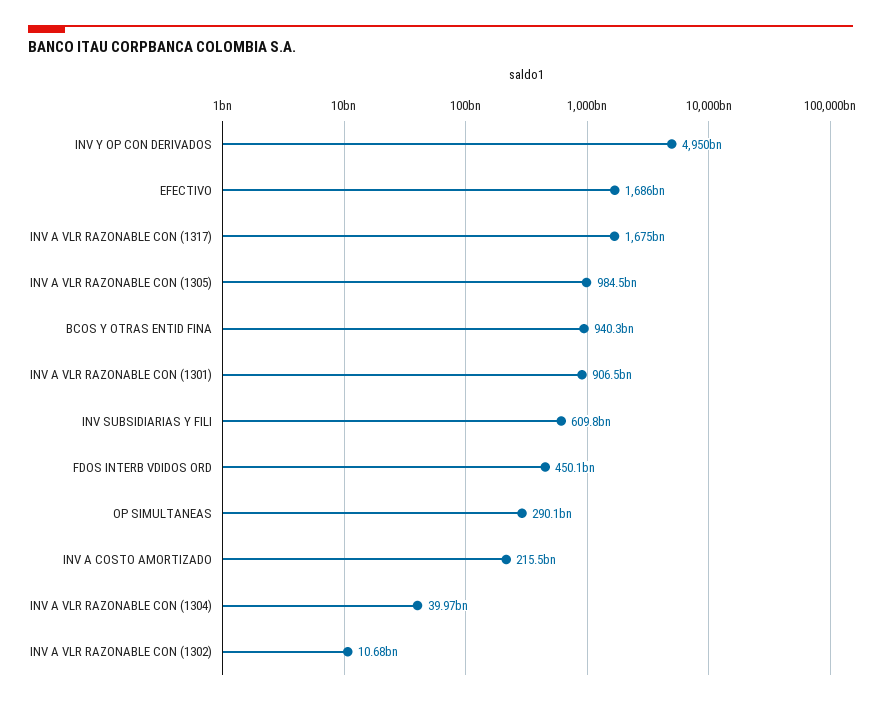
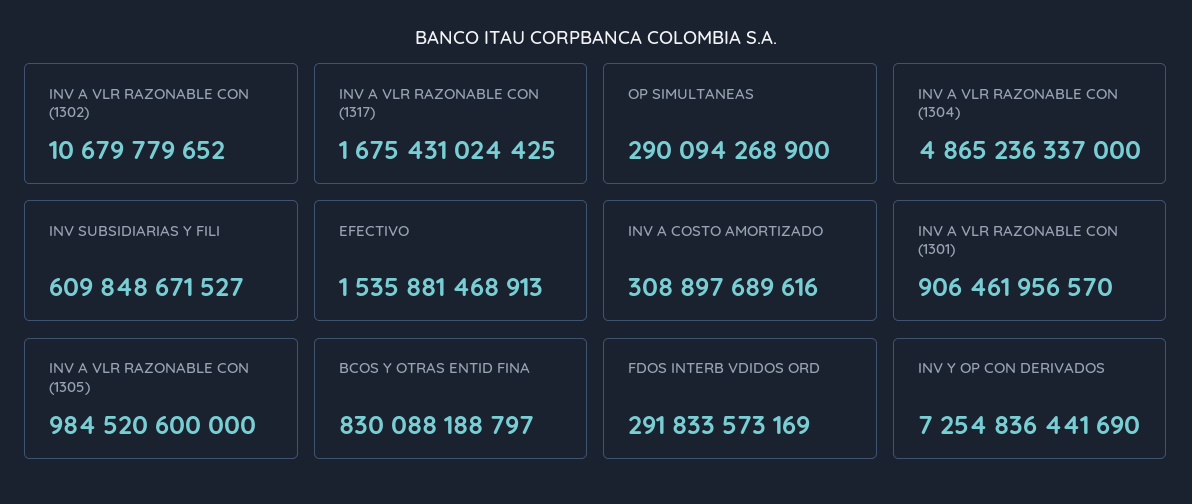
INV Y OP CON DERIVADOS: 4950000000000 -> 7254836441690
EFECTIVO: 1686000000000 -> 1535881468913
BCOS Y OTRAS ENTID FINA: 940300000000 -> 830088188797
FDOS INTERB VDIDOS ORD: 450100000000 -> 291833573169
INV A COSTO AMORTIZADO: 215500000000 -> 308897689616
INV A VLR RAZONABLE CON (1304): 39970000000 -> 4865236337000

